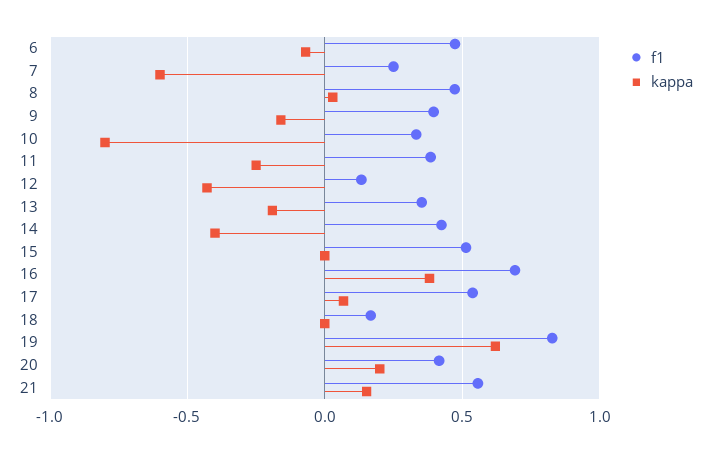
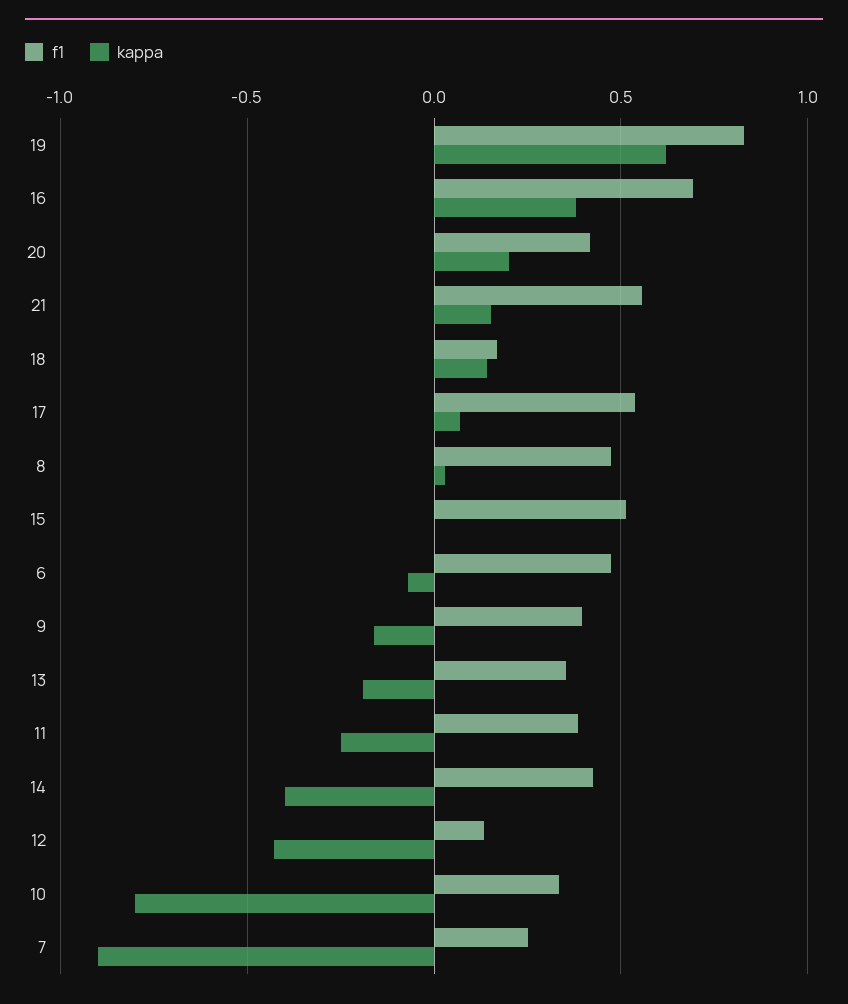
kappa, 7: -0.6 -> -0.9
kappa, 18: 0 -> 0.15

